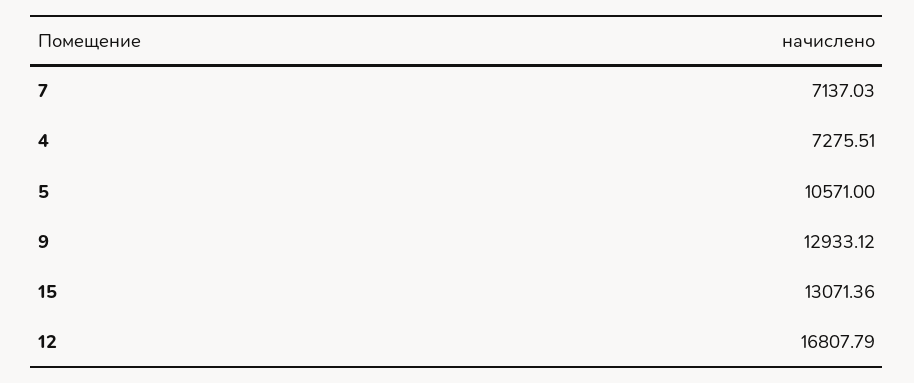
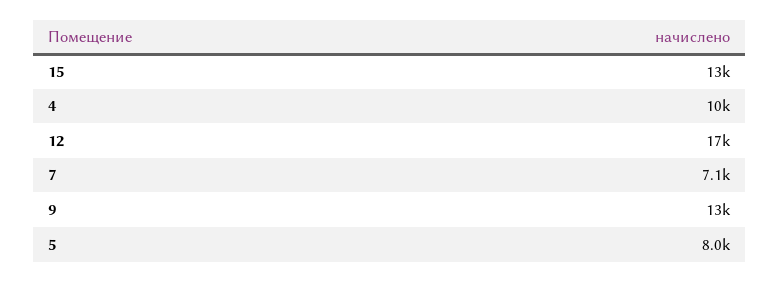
4: 7275.51 -> 10000
5: 10571 -> 8000

